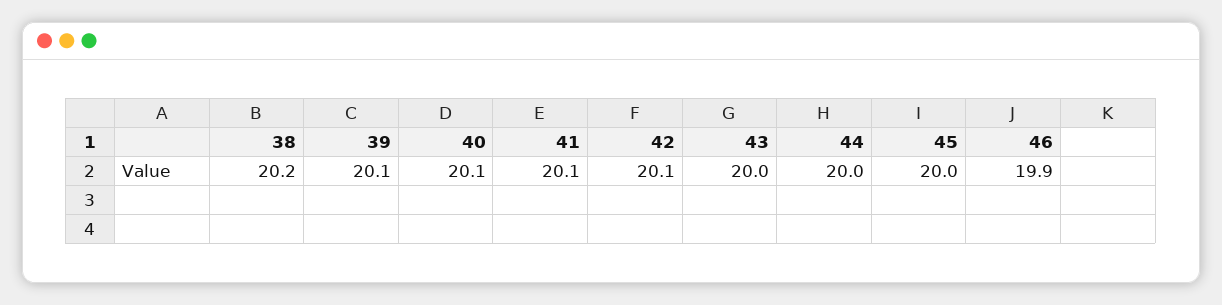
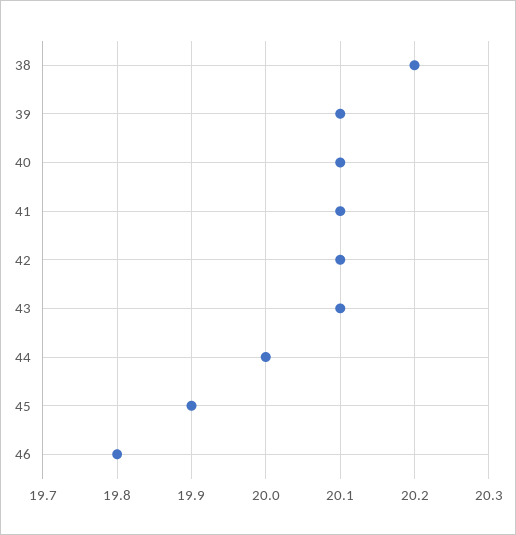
43: 20 -> 20.1
45: 20 -> 19.9
46: 19.9 -> 19.8

